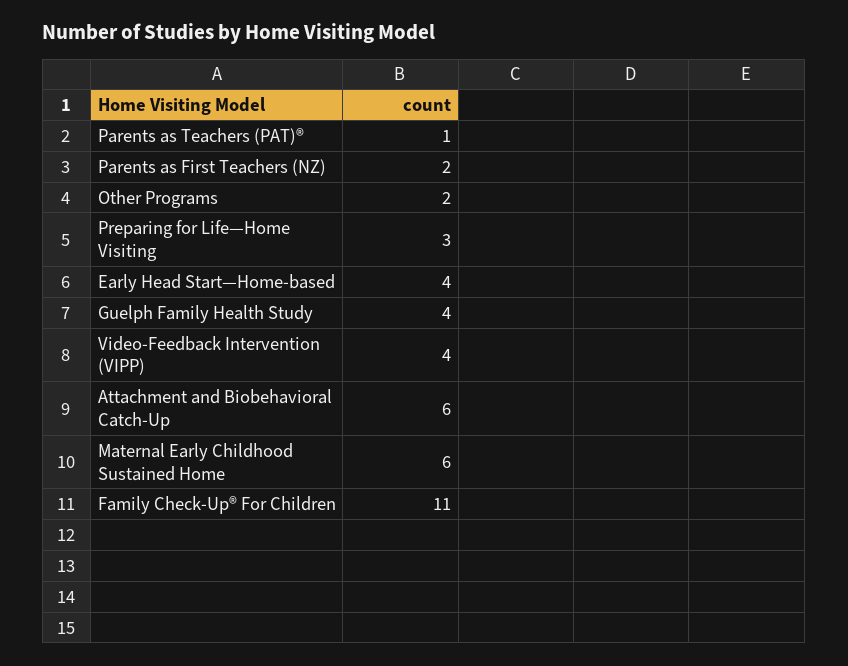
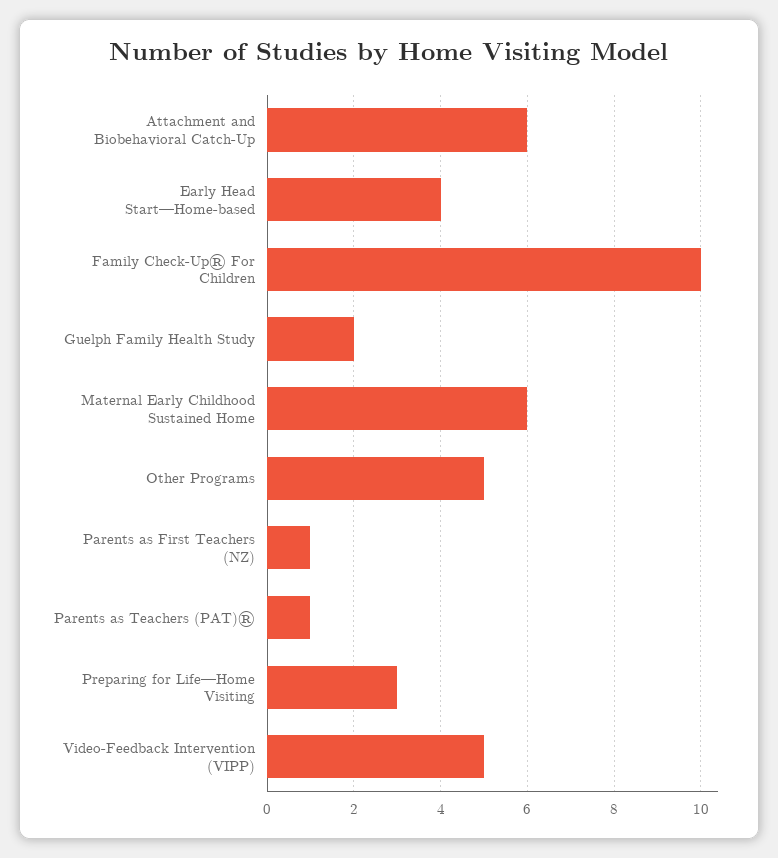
Parents as First Teachers (NZ): 2 -> 1
Other Programs: 2 -> 5
Guelph Family Health Study: 4 -> 2
Video-Feedback Intervention (VIPP): 4 -> 5
Family Check-Up® For Children: 11 -> 10

